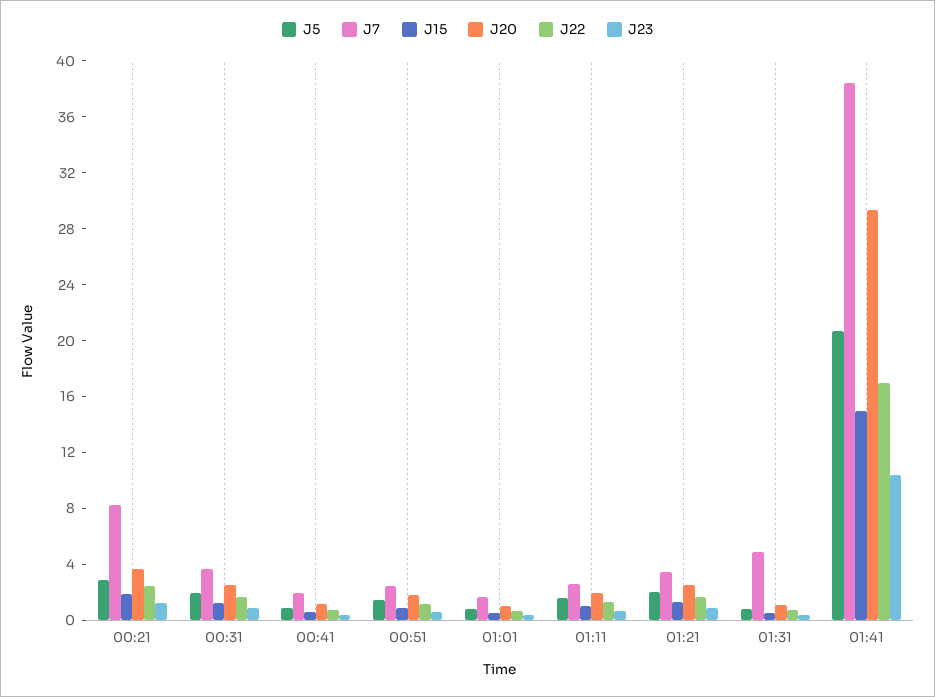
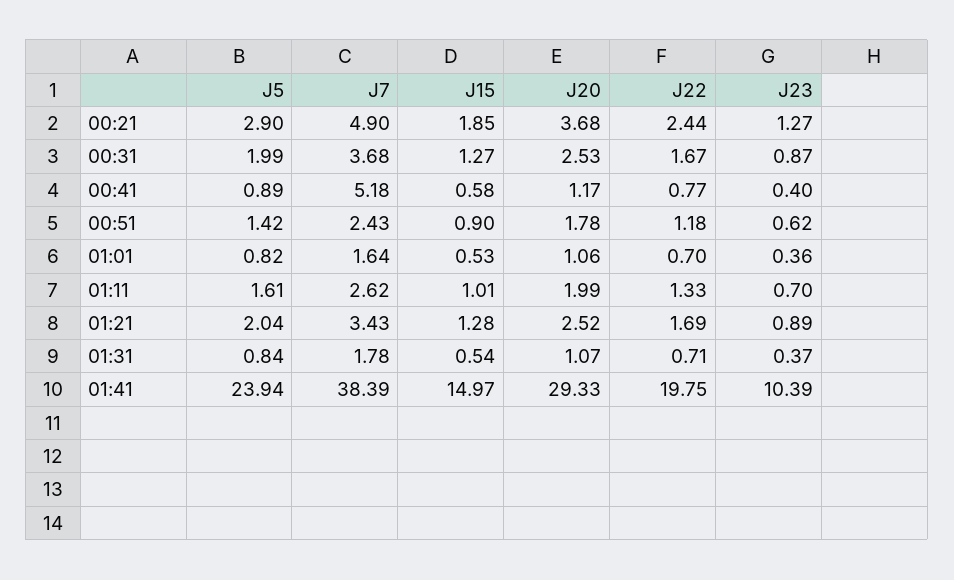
J7, 00:21: 8 -> 4.9
J7, 00:41: 2 -> 5.18
J7, 01:31: 5 -> 1.78
J5, 01:41: 21 -> 23.94
J22, 01:41: 17 -> 19.75

